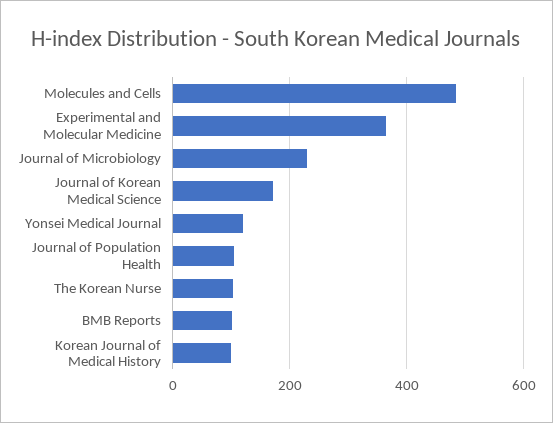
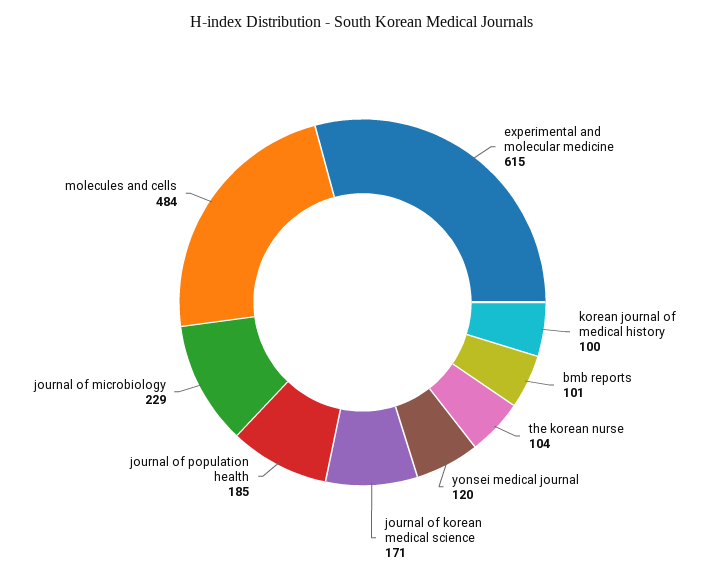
Experimental and Molecular Medicine: 360 -> 615
Journal of Population Health: 100 -> 185

